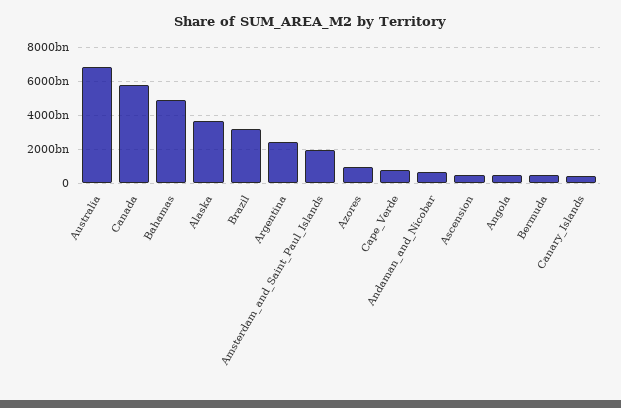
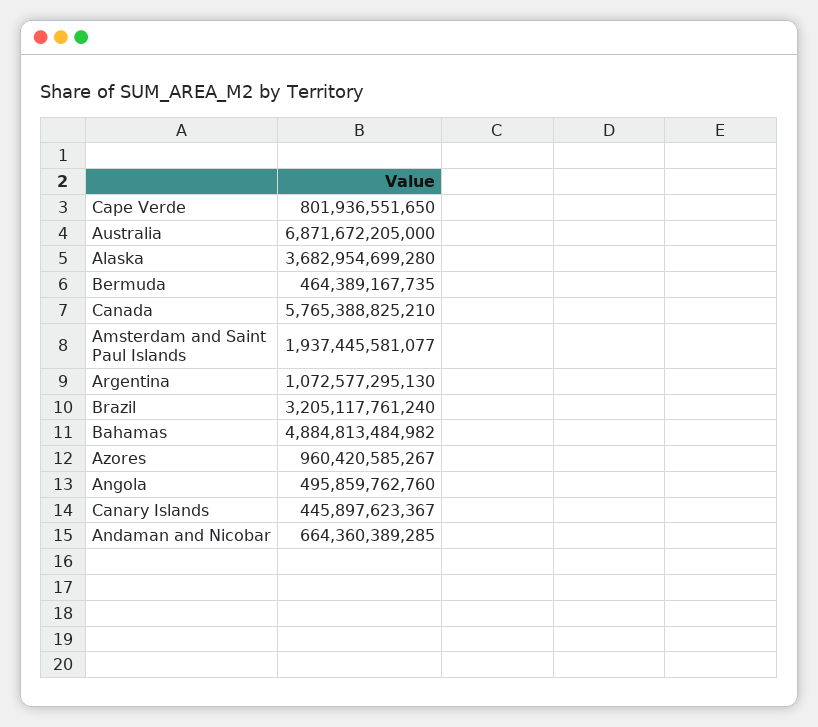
Argentina: 2500000000000 -> 1072577295130
Ascension: 500000000000 -> none

